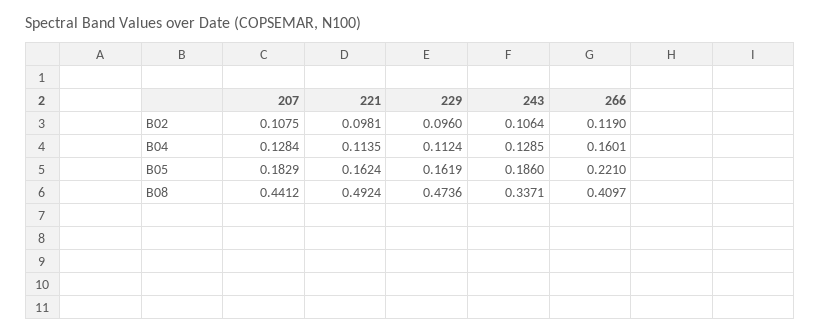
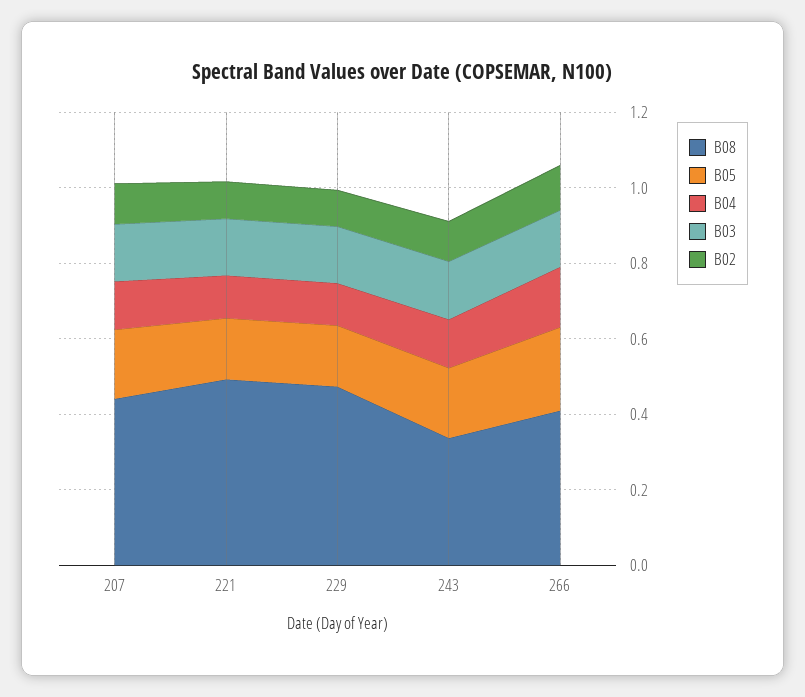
B03, 207: none -> 0.15
B03, 221: none -> 0.15
B03, 229: none -> 0.15
B03, 243: none -> 0.15
B03, 266: none -> 0.15

